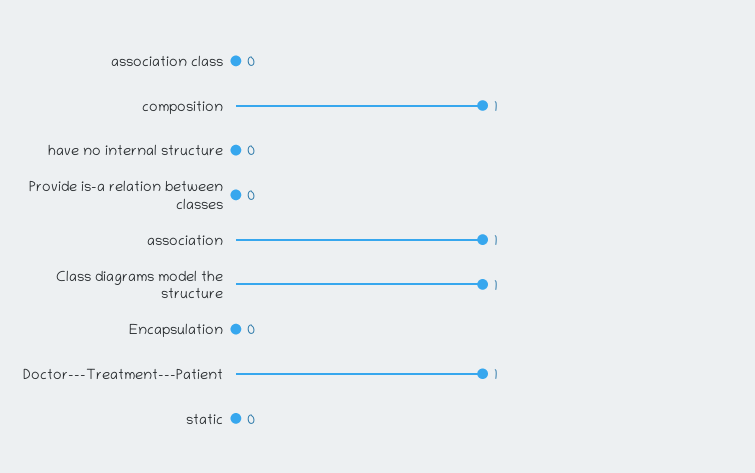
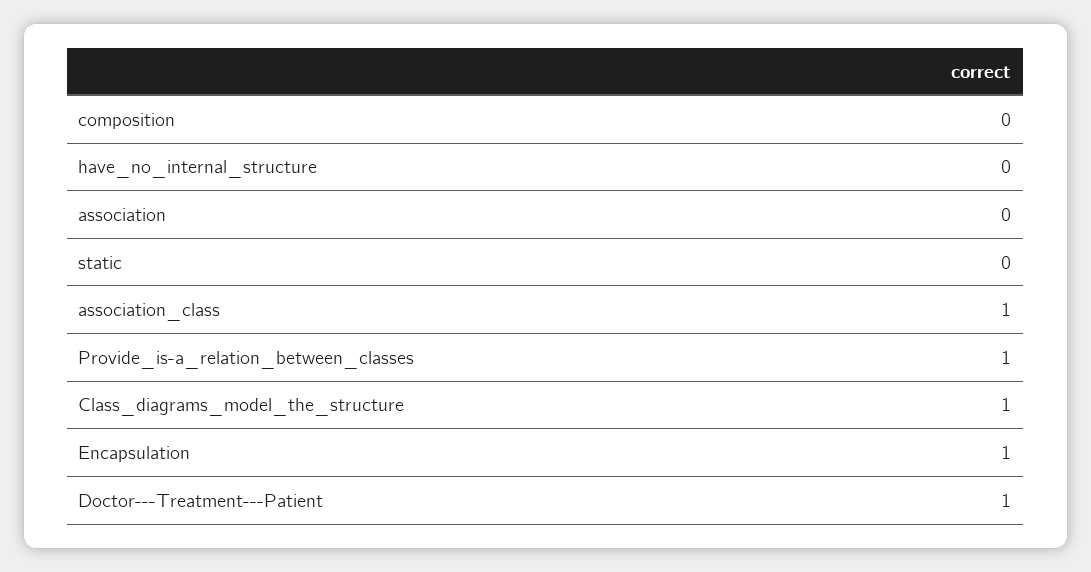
association class: 0 -> 1
composition: 1 -> 0
Provide is-a relation between classes: 0 -> 1
association: 1 -> 0
Encapsulation: 0 -> 1

